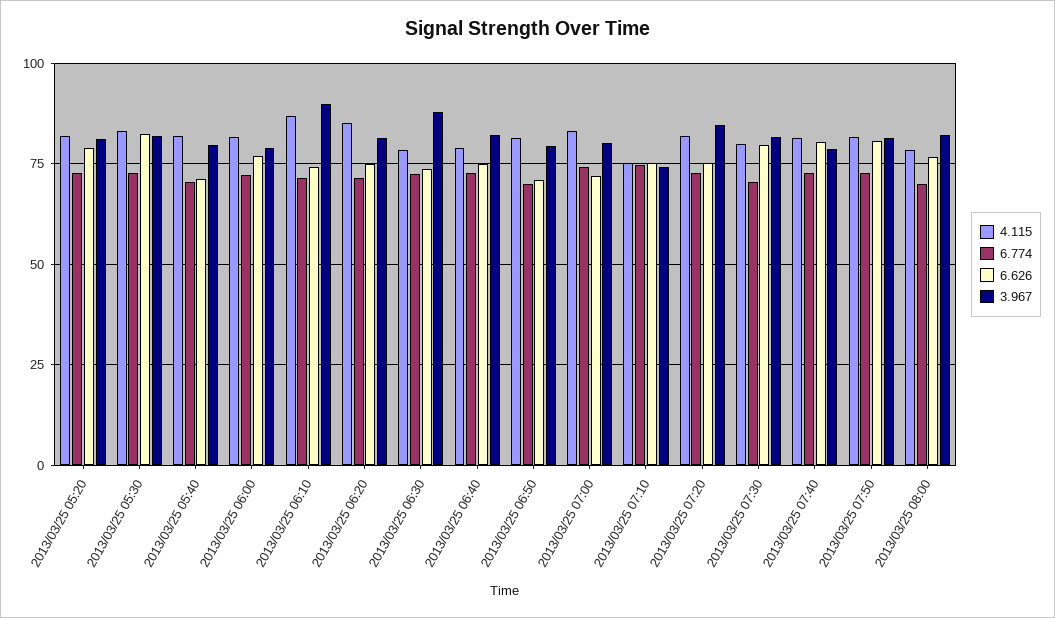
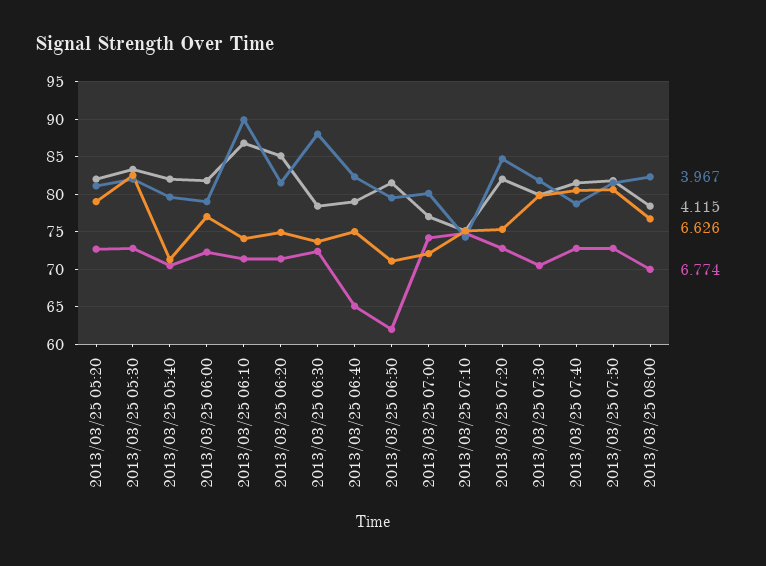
6.774, 2013/03/25 06:40: 72.5 -> 65
6.774, 2013/03/25 06:50: 70 -> 62
4.115, 2013/03/25 07:00: 82.5 -> 77

